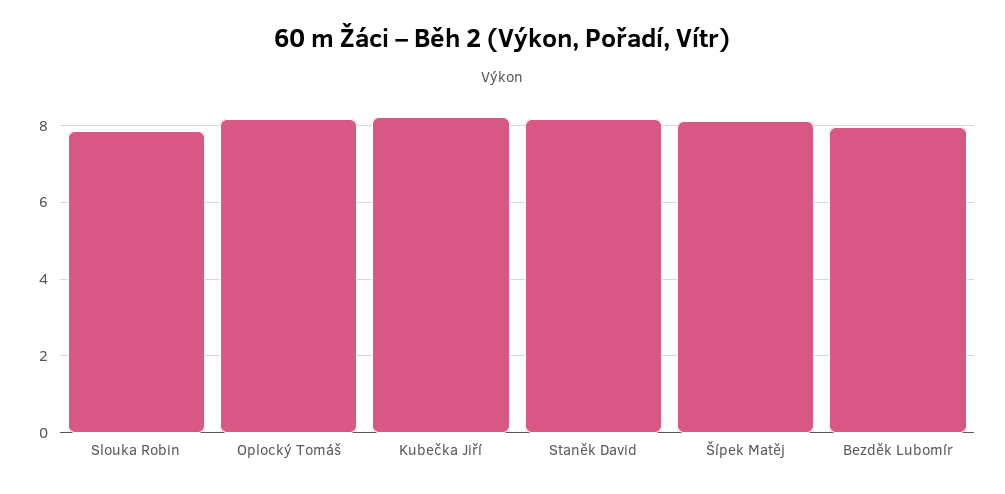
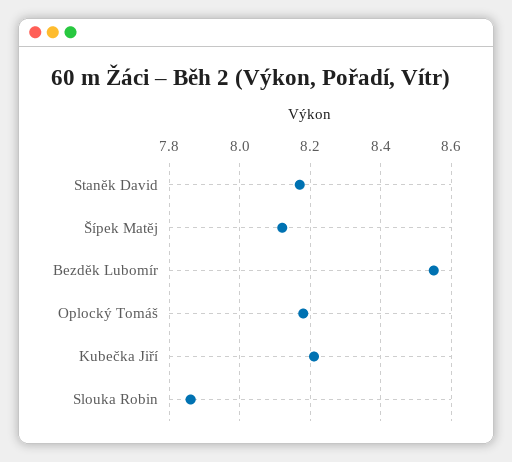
Bezděk Lubomír: 8 -> 8.55

